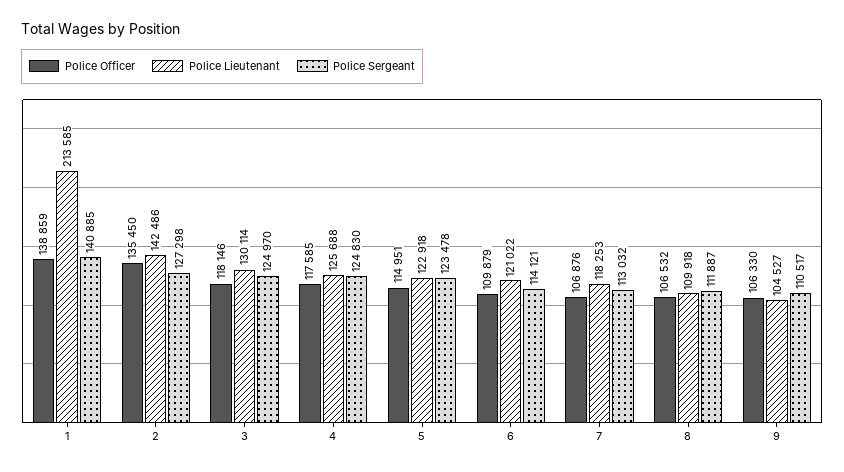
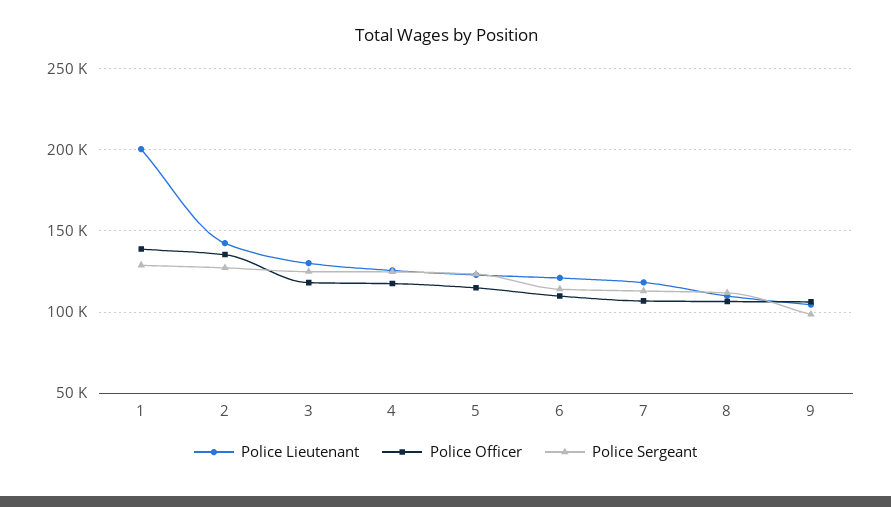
Police Lieutenant, 1: 213585 -> 200000
Police Sergeant, 1: 140885 -> 130000
Police Sergeant, 9: 110517 -> 100000

